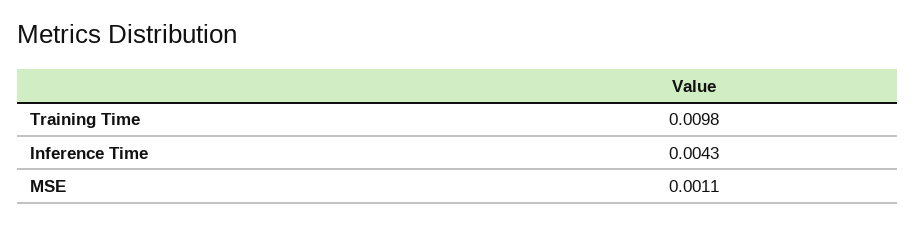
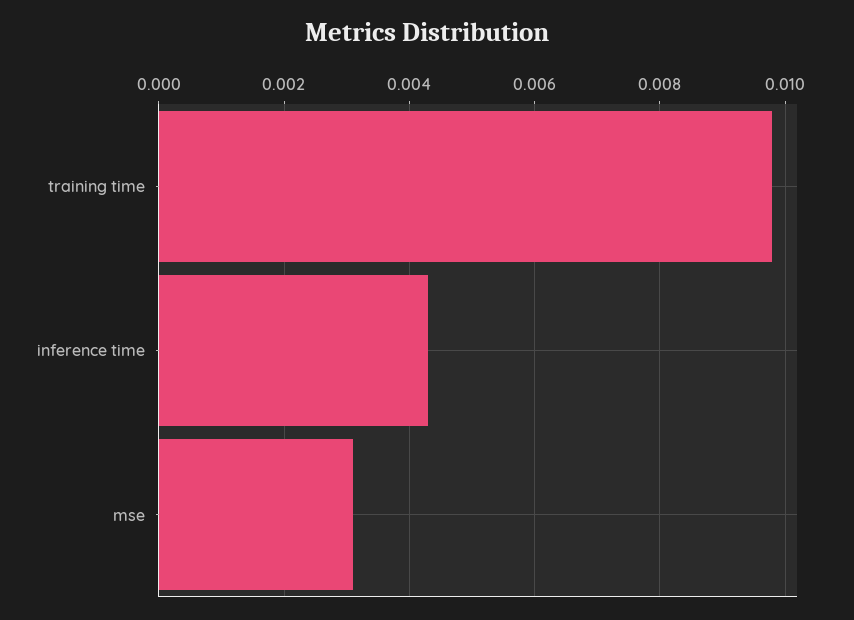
MSE: 0.0011 -> 0.003

